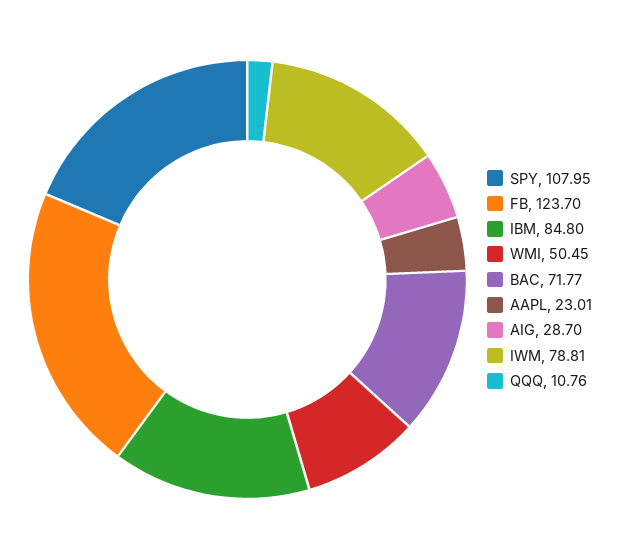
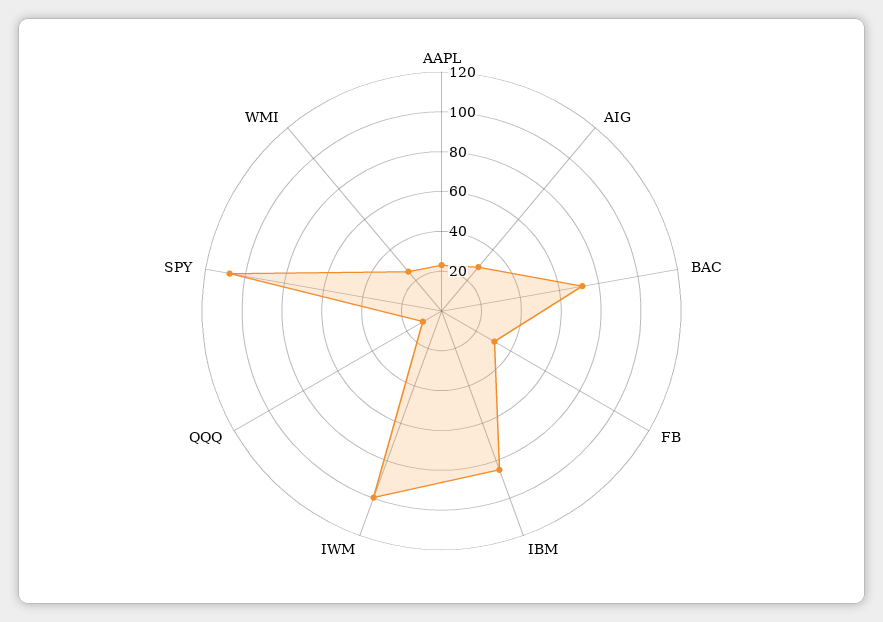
FB: 123.7 -> 30
WMI: 50.45 -> 25
IWM: 78.81 -> 100

